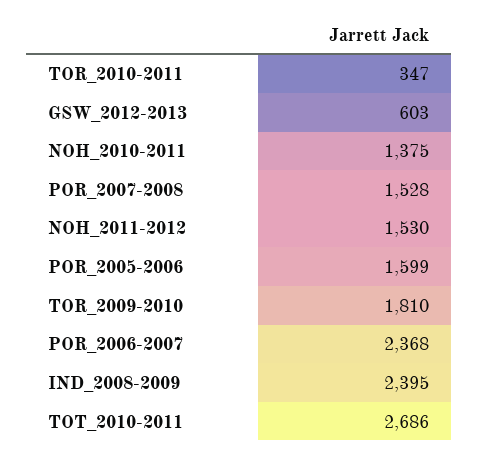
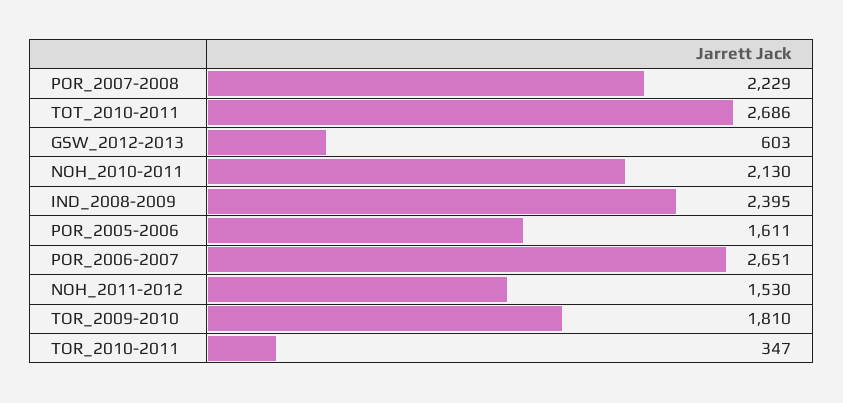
NOH_2010-2011: 1375 -> 2130
POR_2007-2008: 1528 -> 2229
POR_2005-2006: 1599 -> 1611
POR_2006-2007: 2368 -> 2651

